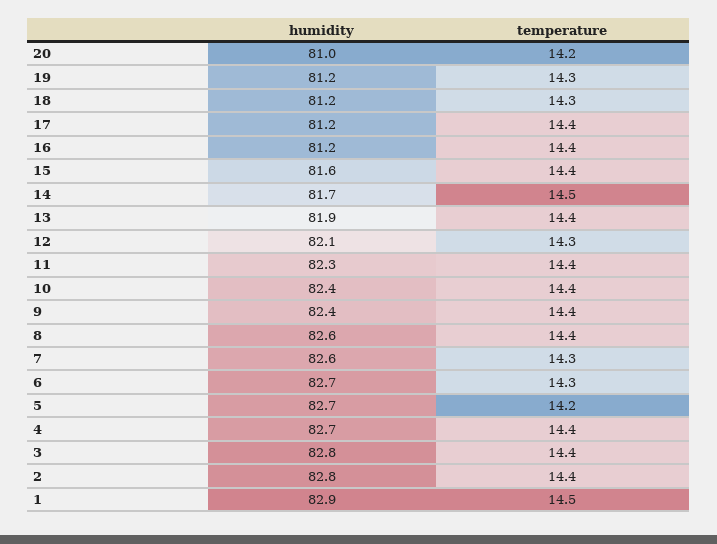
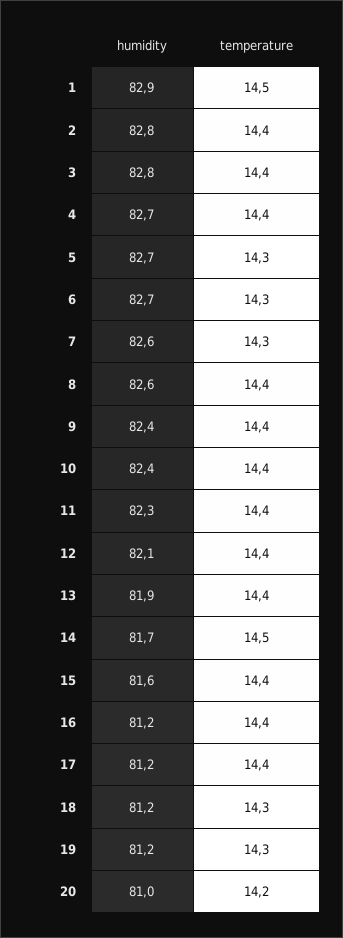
temperature, 12: 14.3 -> 14.4
temperature, 5: 14.2 -> 14.3

